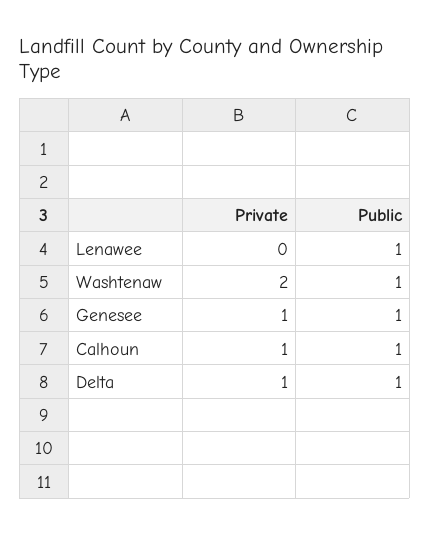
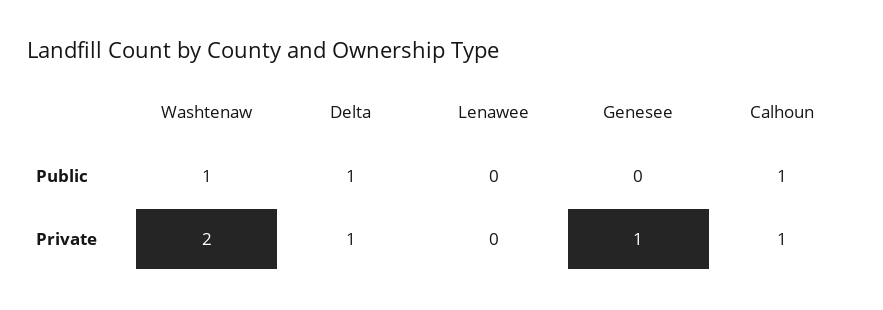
Public, Lenawee: 1 -> 0
Public, Genesee: 1 -> 0

